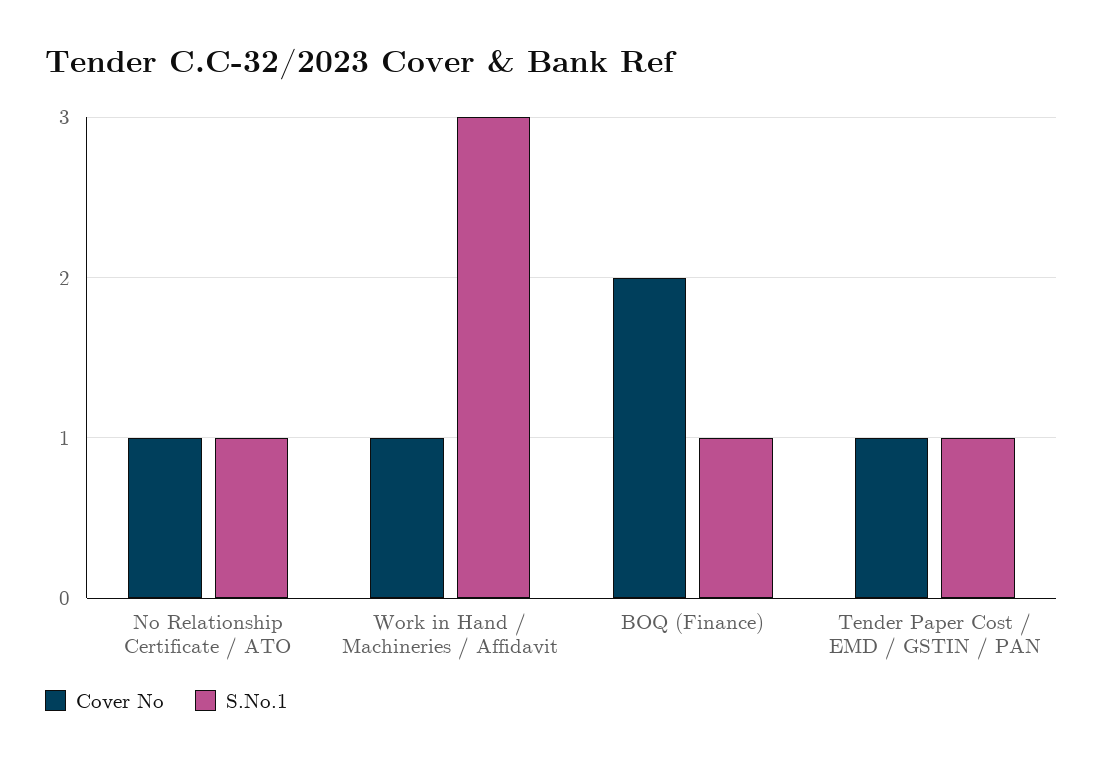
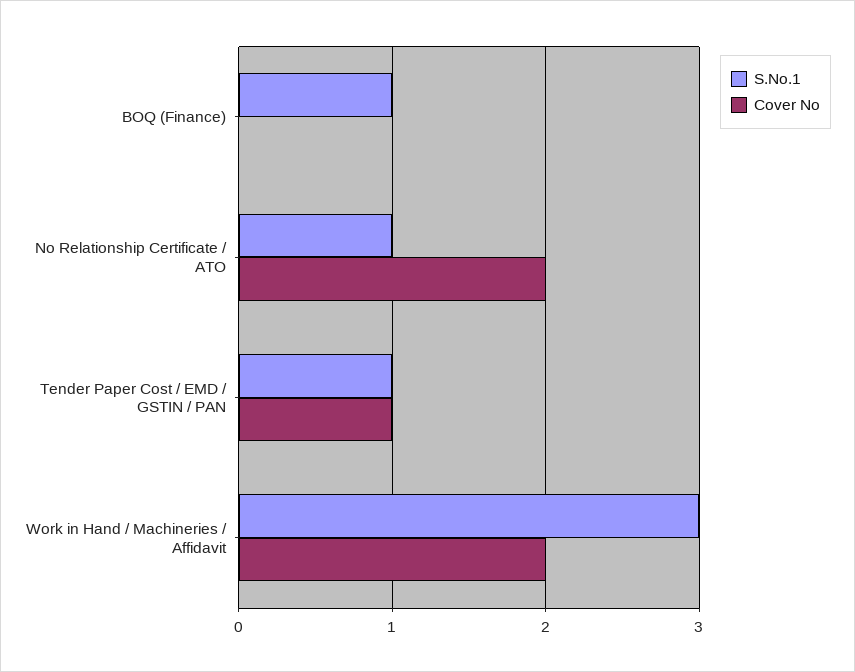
Cover No, No Relationship Certificate / ATO: 1 -> 2
Cover No, Work in Hand / Machineries / Affidavit: 1 -> 2
Cover No, BOQ (Finance): 2 -> 0

